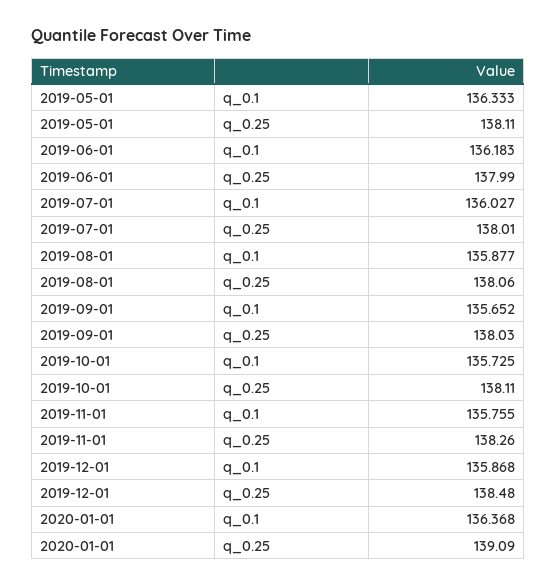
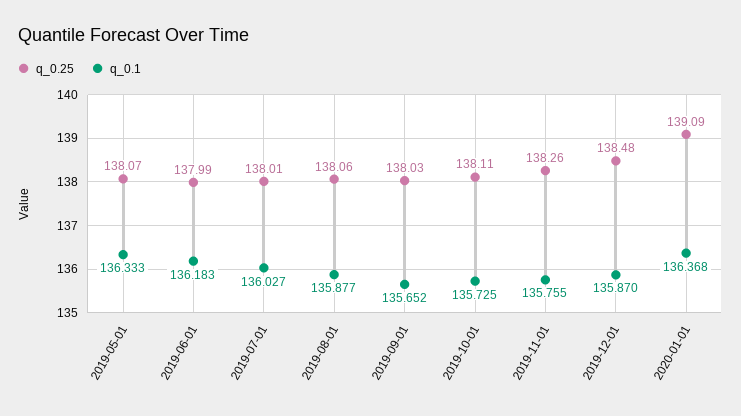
q_0.25, 2019-05-01: 138.11 -> 138.07
q_0.1, 2019-12-01: 135.868 -> 135.87

